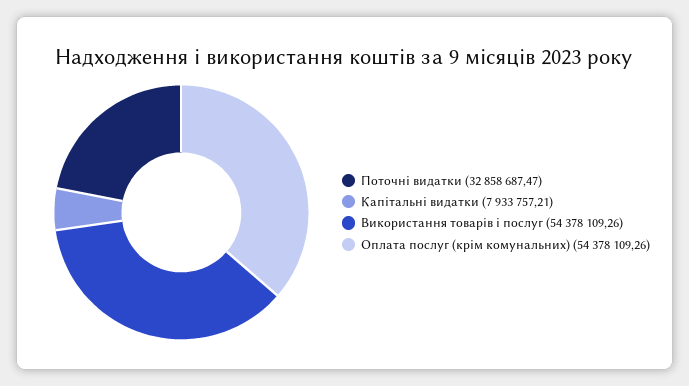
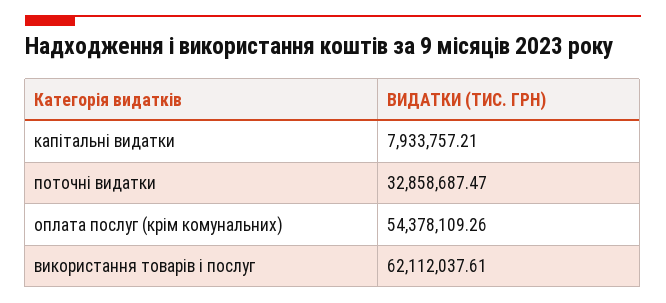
Використання товарів і послуг: 54378109.26 -> 62112037.61

